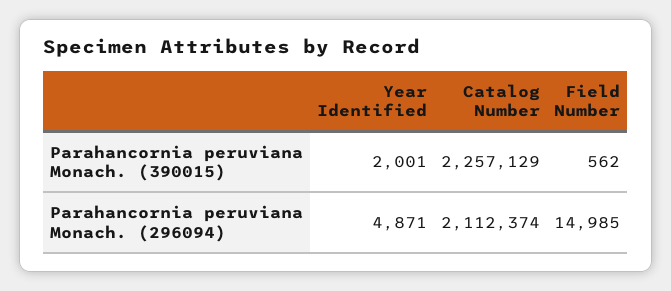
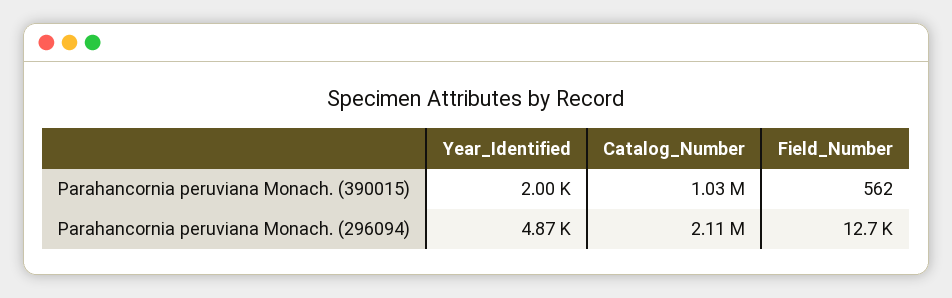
Catalog Number, Parahancornia peruviana Monach. (390015): 2257129 -> 1030000
Field Number, Parahancornia peruviana Monach. (296094): 14985 -> 12700

